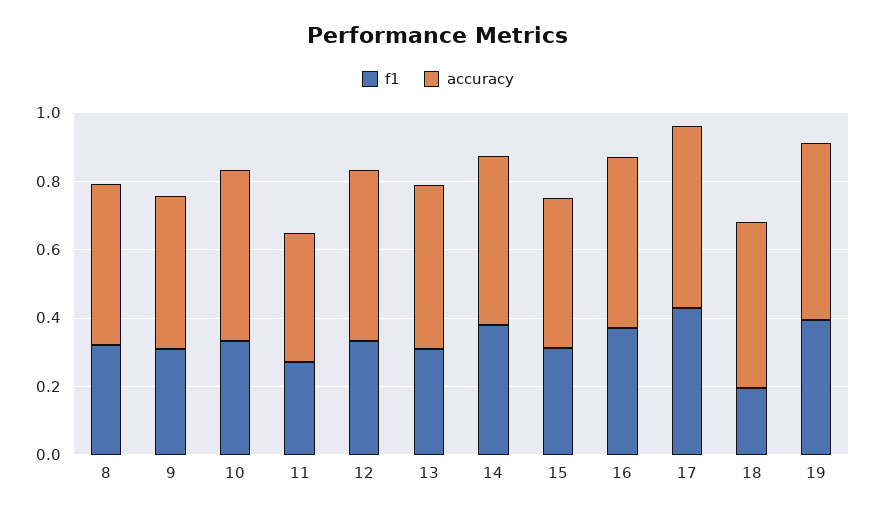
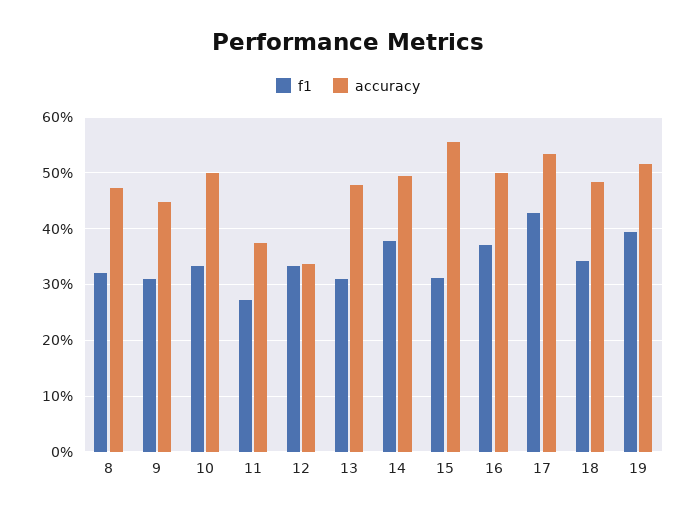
accuracy, 12: 0.5 -> 0.34
accuracy, 15: 0.45 -> 0.56
f1, 18: 0.2 -> 0.34

